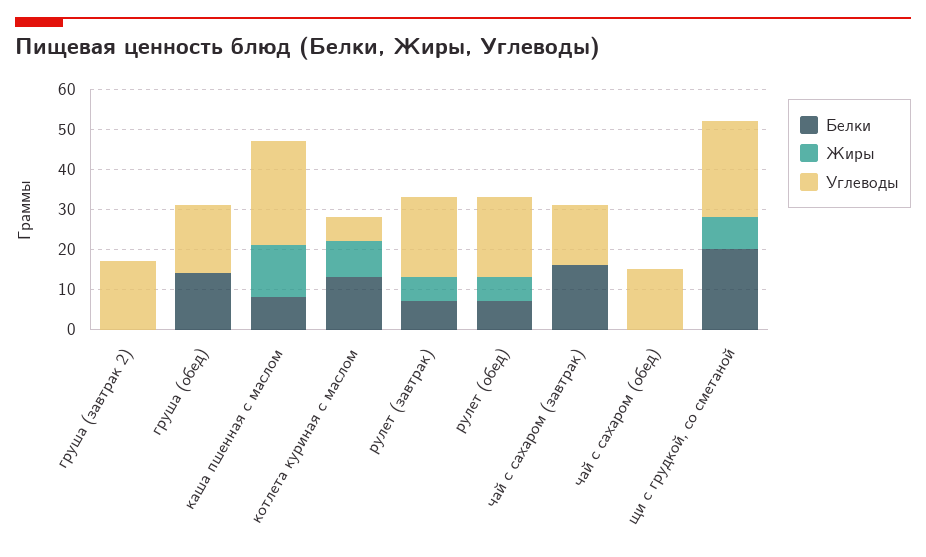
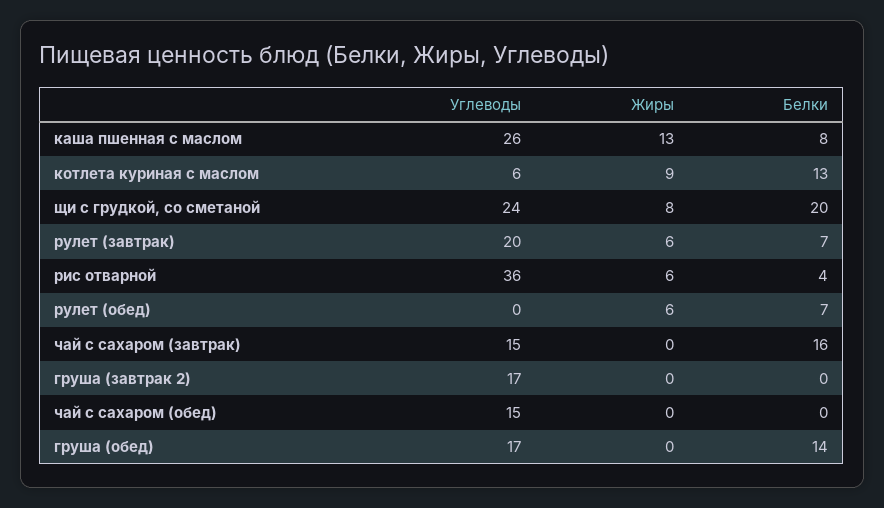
Углеводы, рулет (обед): 20 -> 0
Углеводы, рис отварной: none -> 36
Жиры, рис отварной: none -> 6
Белки, рис отварной: none -> 4

